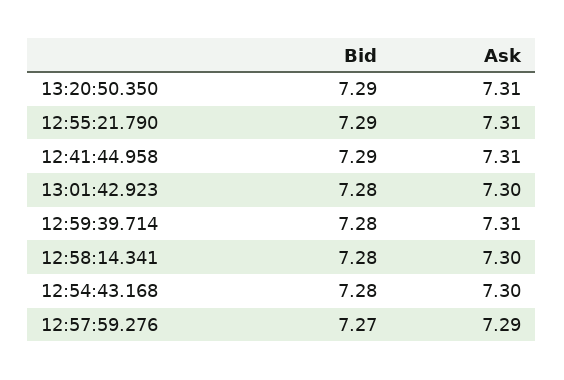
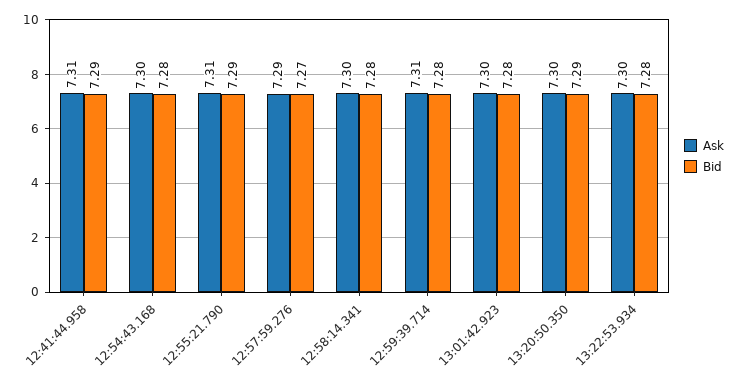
Ask, 13:20:50.350: 7.31 -> 7.3
Ask, 13:22:53.934: none -> 7.3
Bid, 13:22:53.934: none -> 7.28

